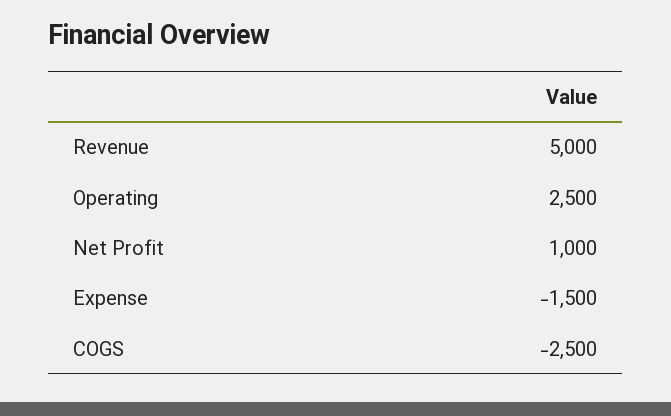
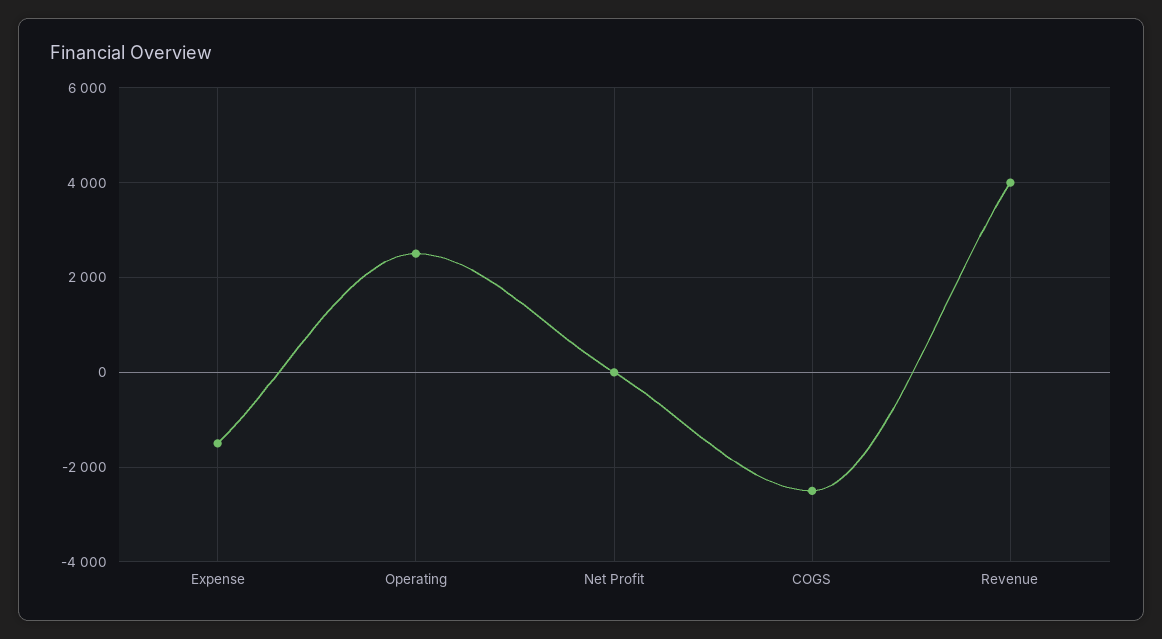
Revenue: 5000 -> 4000
Net Profit: 1000 -> 0

